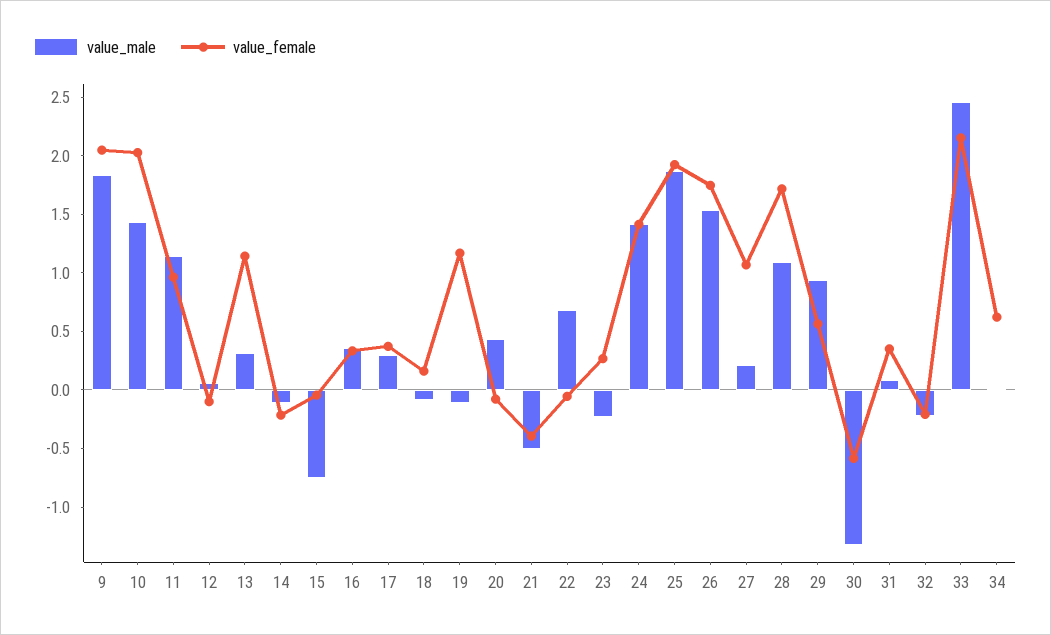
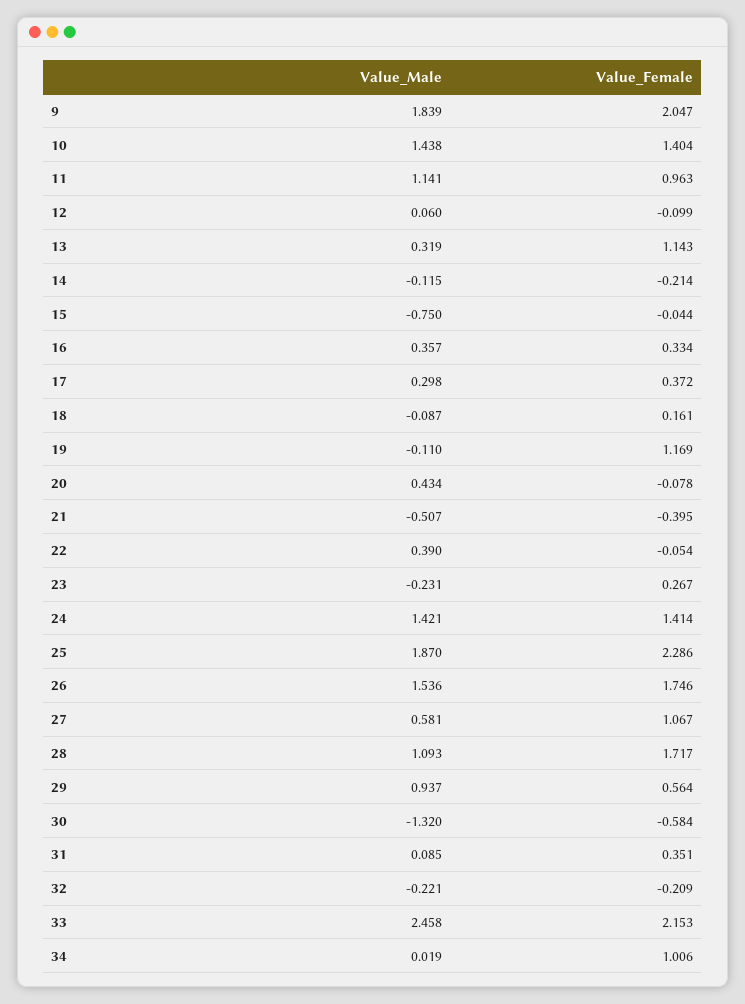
value_female, 10: 2 -> 1.404
value_male, 22: 0.7 -> 0.39
value_female, 25: 1.9 -> 2.286
value_male, 27: 0.2 -> 0.581
value_female, 34: 0.6 -> 1.006

